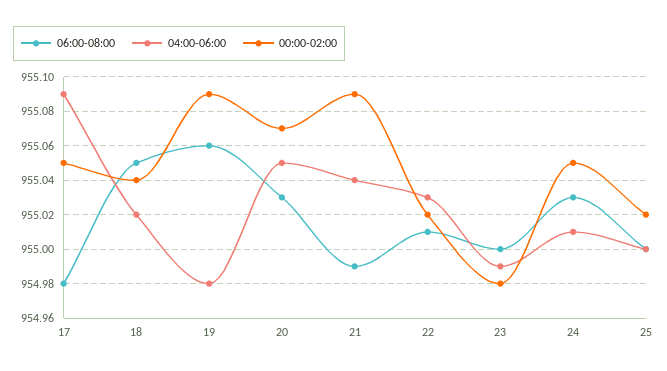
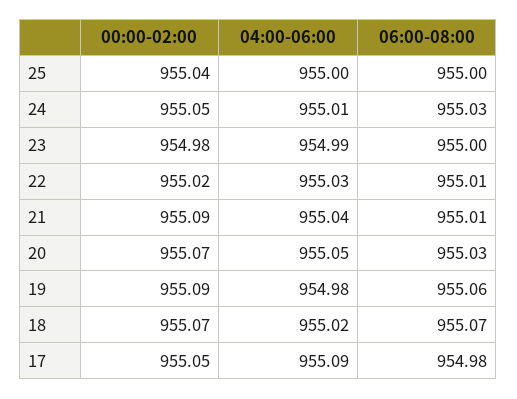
06:00-08:00, 18: 955.05 -> 955.07
00:00-02:00, 18: 955.04 -> 955.07
06:00-08:00, 21: 954.99 -> 955.01
00:00-02:00, 25: 955.02 -> 955.04

